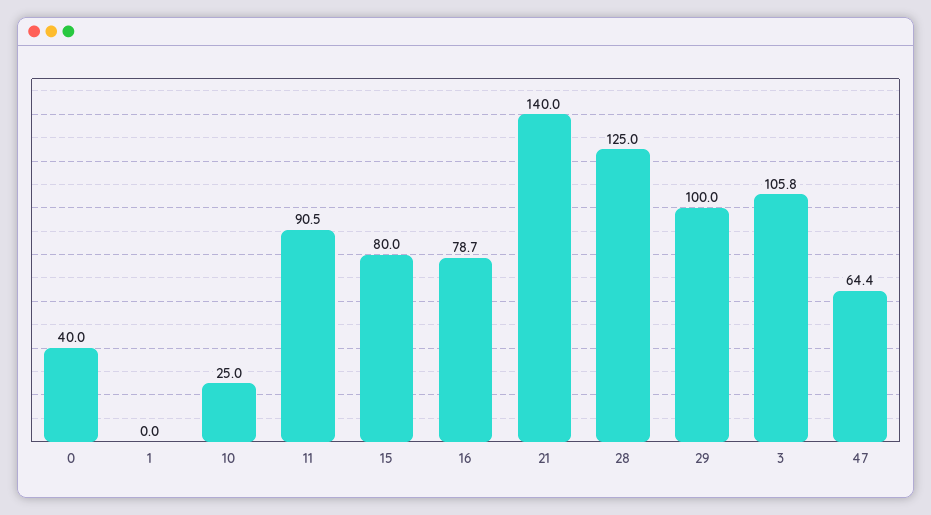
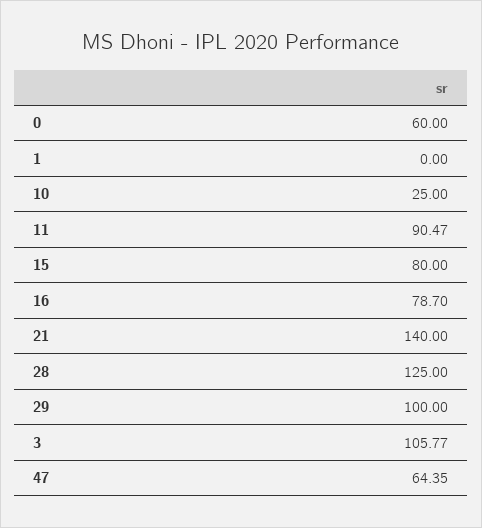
0: 40 -> 60

